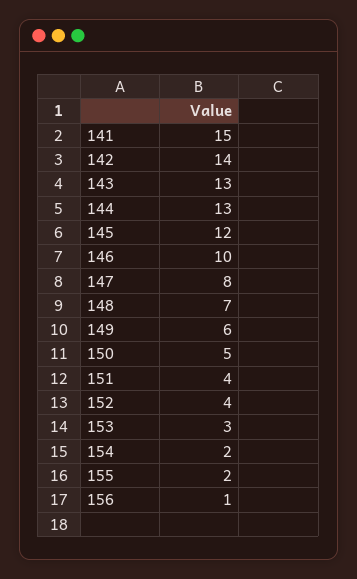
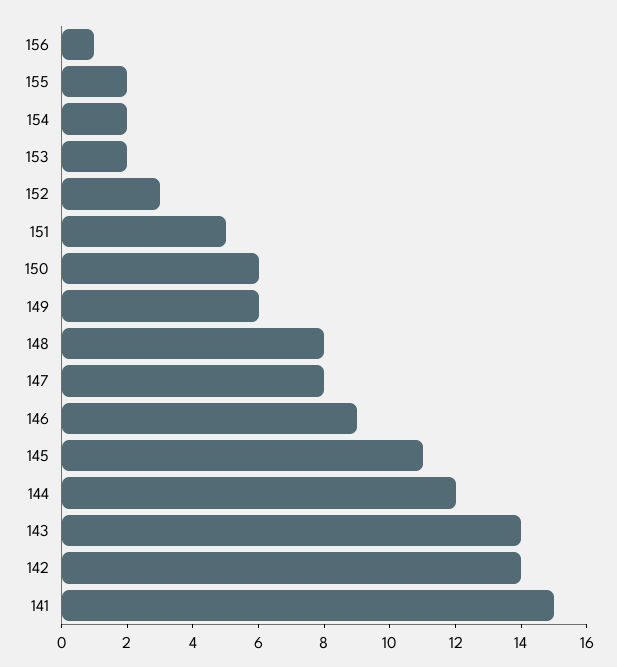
143: 13 -> 14
144: 13 -> 12
145: 12 -> 11
146: 10 -> 9
148: 7 -> 8
150: 5 -> 6
151: 4 -> 5
152: 4 -> 3
153: 3 -> 2

